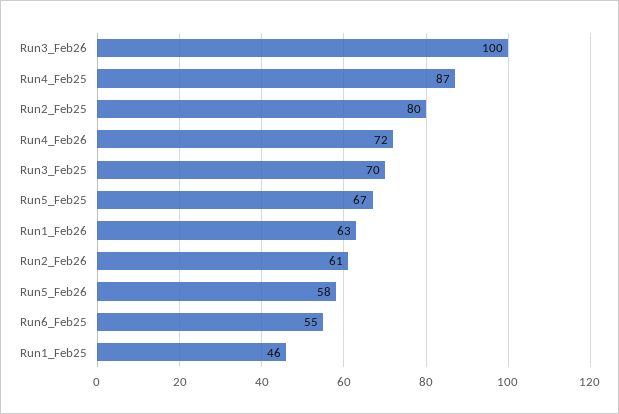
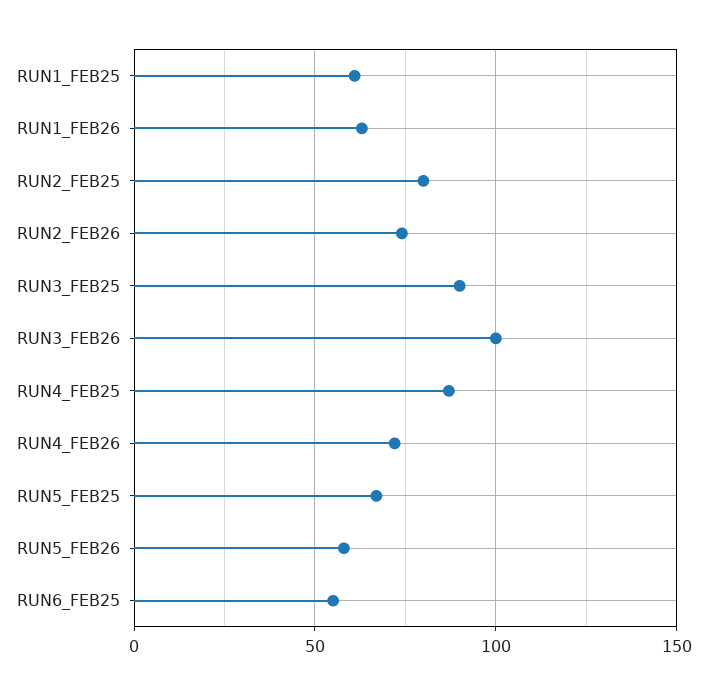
Run3_Feb25: 70 -> 90
Run2_Feb26: 61 -> 75
Run1_Feb25: 46 -> 60

